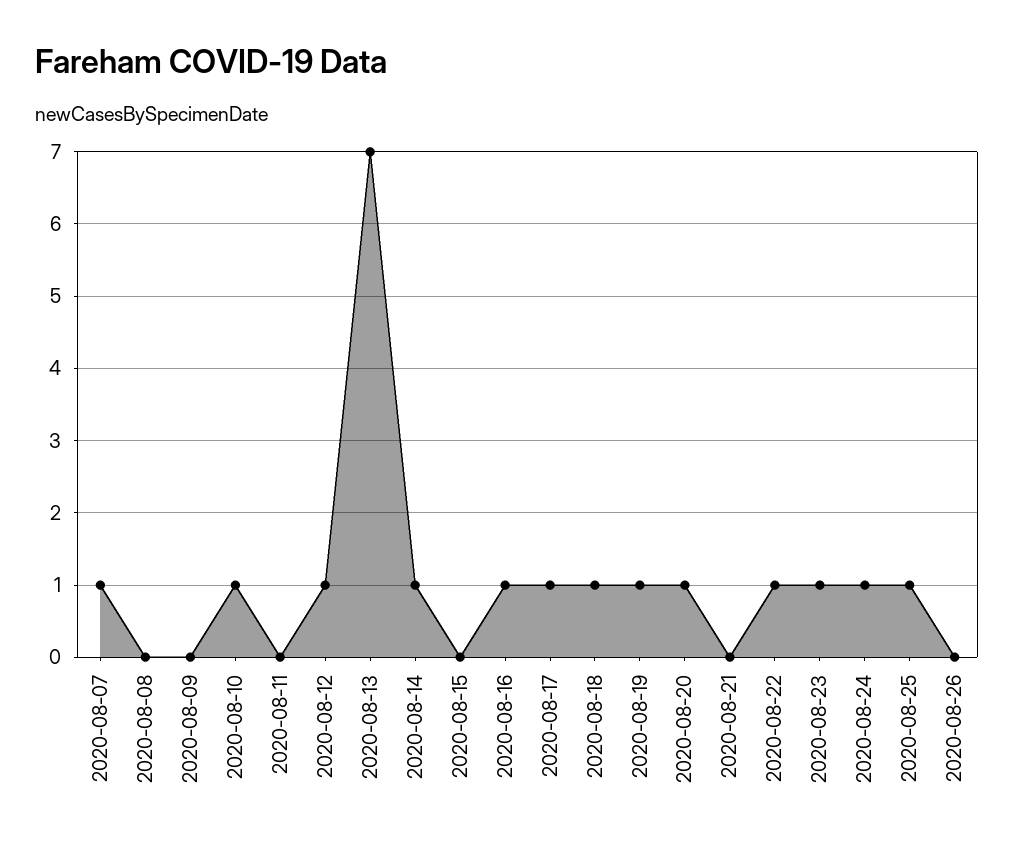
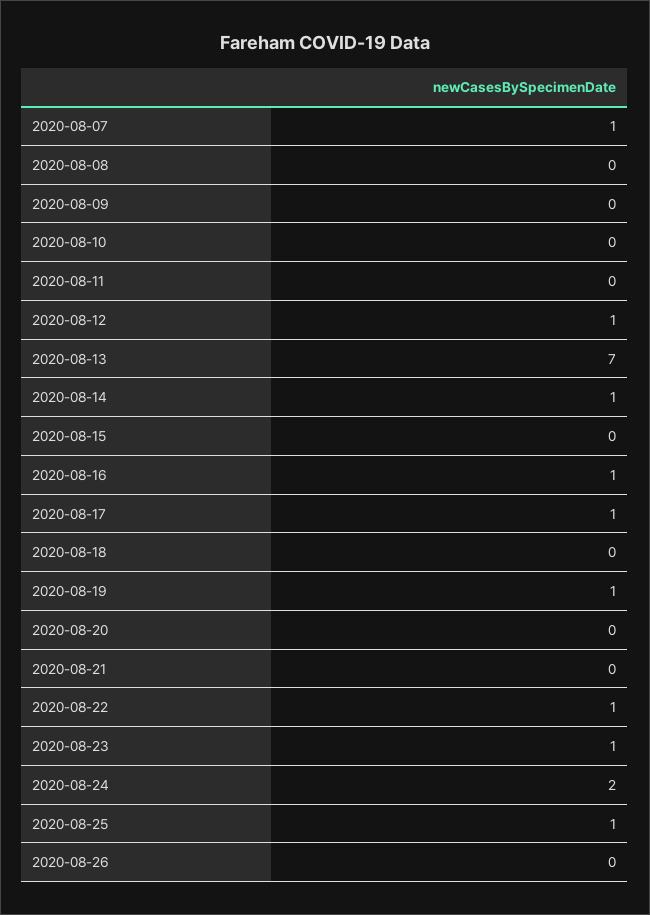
2020-08-10: 1 -> 0
2020-08-18: 1 -> 0
2020-08-20: 1 -> 0
2020-08-24: 1 -> 2

